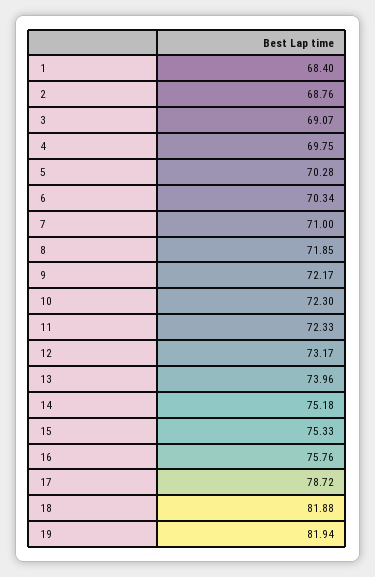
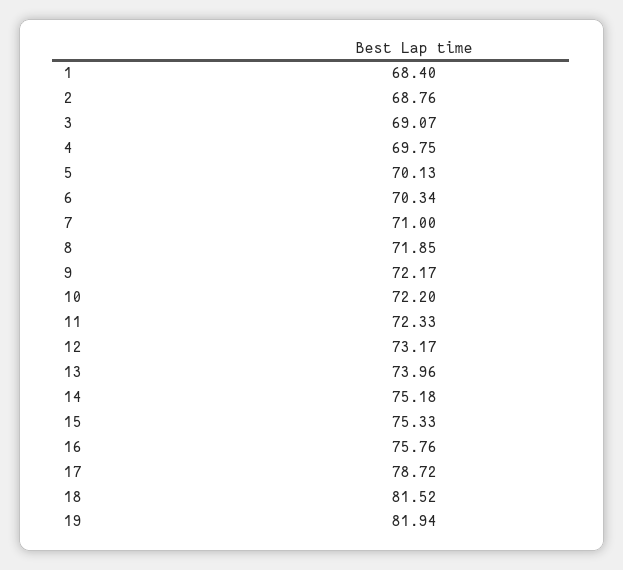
5: 70.28 -> 70.13
10: 72.3 -> 72.2
18: 81.88 -> 81.52

